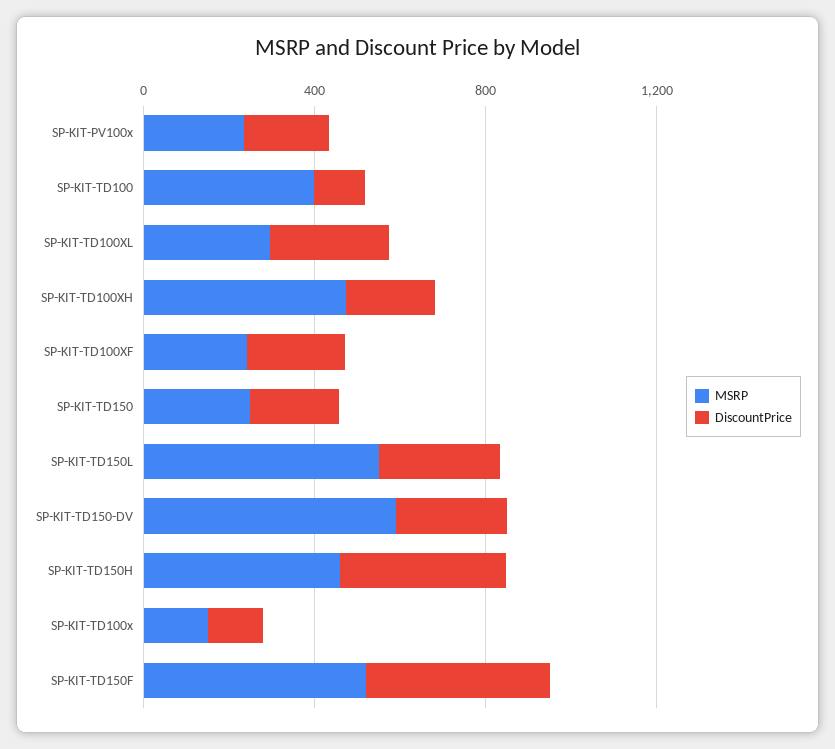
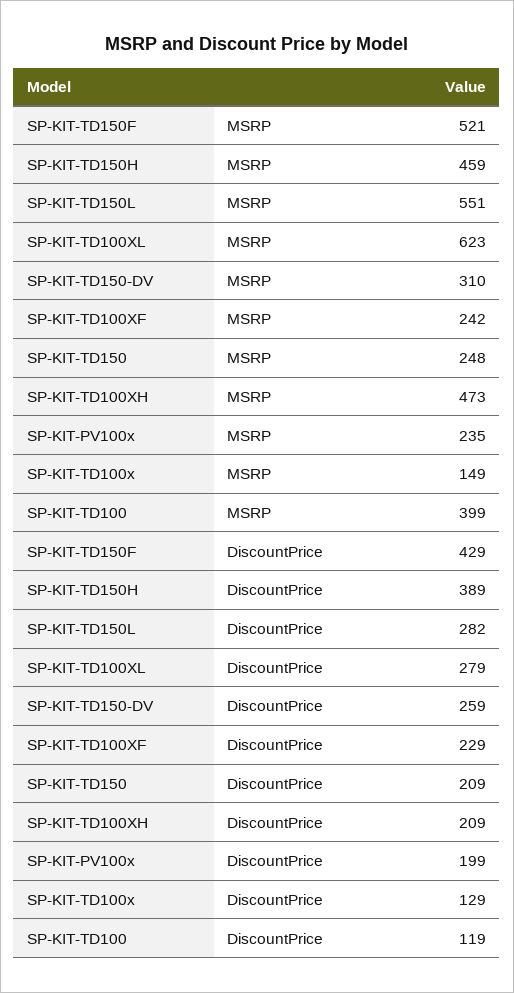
MSRP, SP-KIT-TD100XL: 300 -> 623
MSRP, SP-KIT-TD150-DV: 600 -> 310

